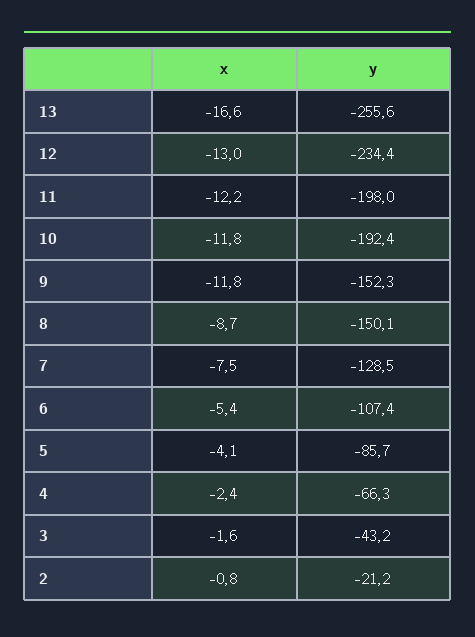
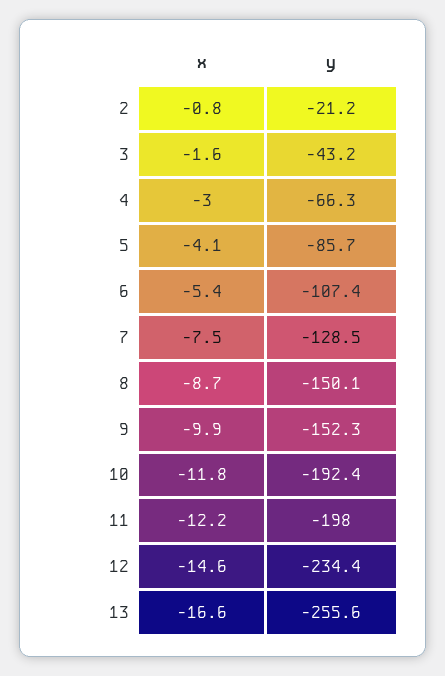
x, 12: -13 -> -14.6
x, 9: -11.8 -> -9.9
x, 4: -2.4 -> -3

